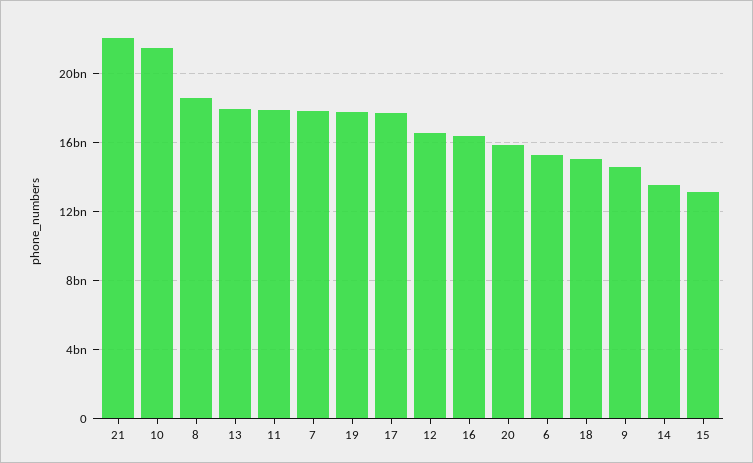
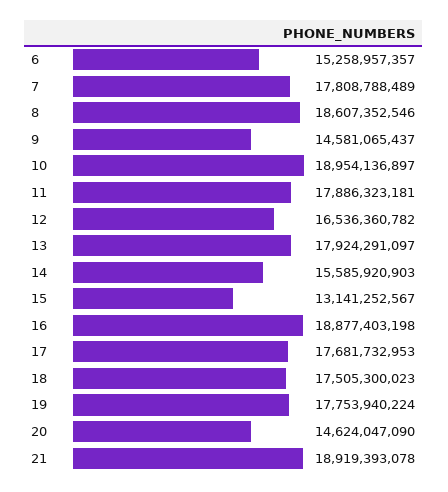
21: 22000000000 -> 18919393078
10: 21500000000 -> 18954136897
16: 16500000000 -> 18877403198
20: 16000000000 -> 14624047090
18: 15000000000 -> 17505300023
14: 13500000000 -> 15585920903

